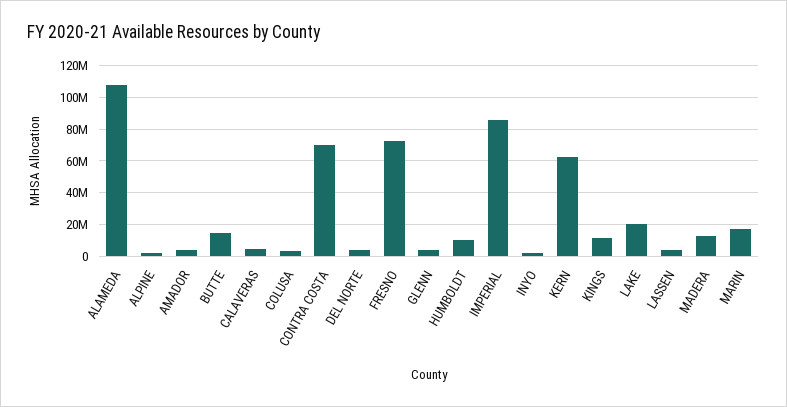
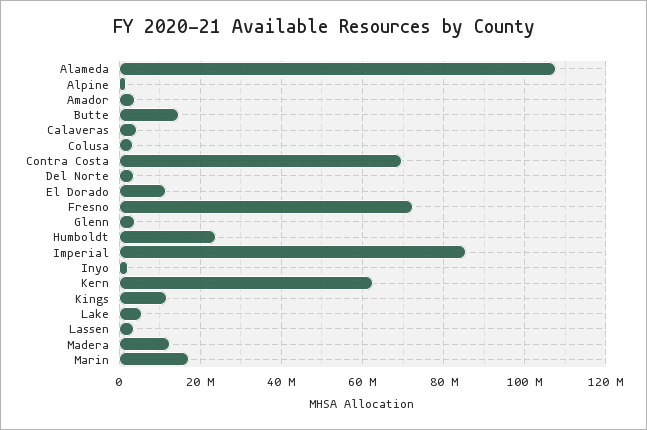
HUMBOLDT: 10000000 -> 24000000
LAKE: 20000000 -> 6000000
El Dorado: none -> 12000000

